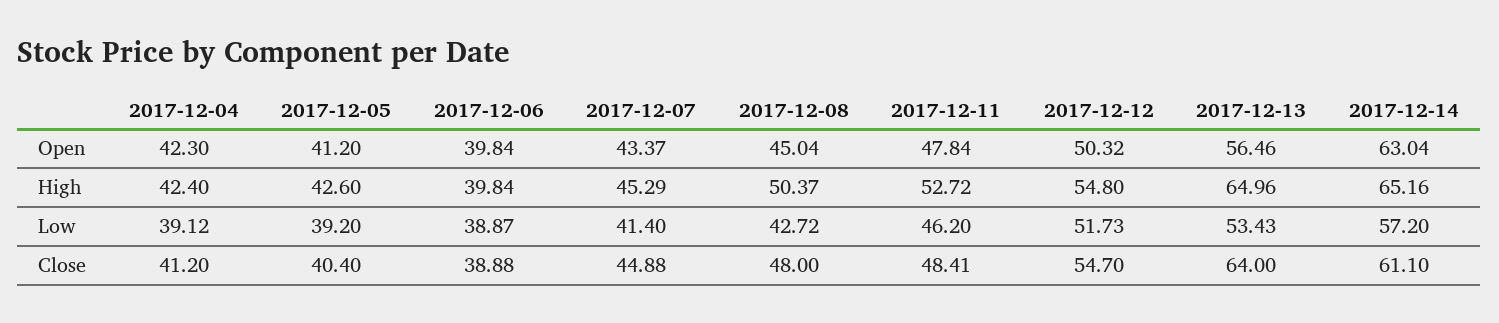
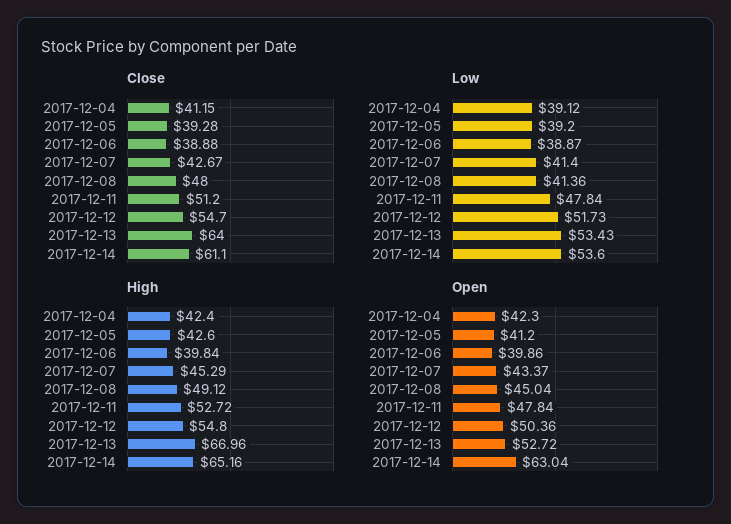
Open, 2017-12-06: 39.84 -> 39.86
Open, 2017-12-12: 50.32 -> 50.36
Open, 2017-12-13: 56.46 -> 52.72
High, 2017-12-08: 50.37 -> 49.12
High, 2017-12-13: 64.96 -> 66.96
Low, 2017-12-08: 42.72 -> 41.36
Low, 2017-12-11: 46.2 -> 47.84
Low, 2017-12-14: 57.2 -> 53.6
Close, 2017-12-04: 41.2 -> 41.15
Close, 2017-12-05: 40.4 -> 39.28
Close, 2017-12-07: 44.88 -> 42.67
Close, 2017-12-11: 48.41 -> 51.2

